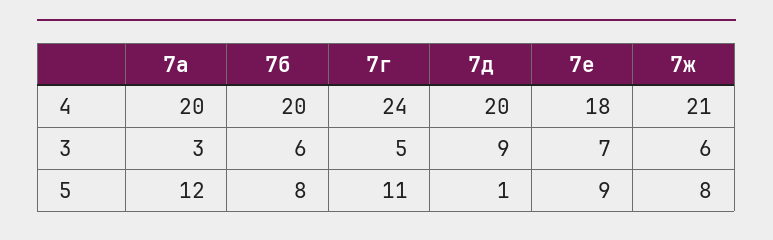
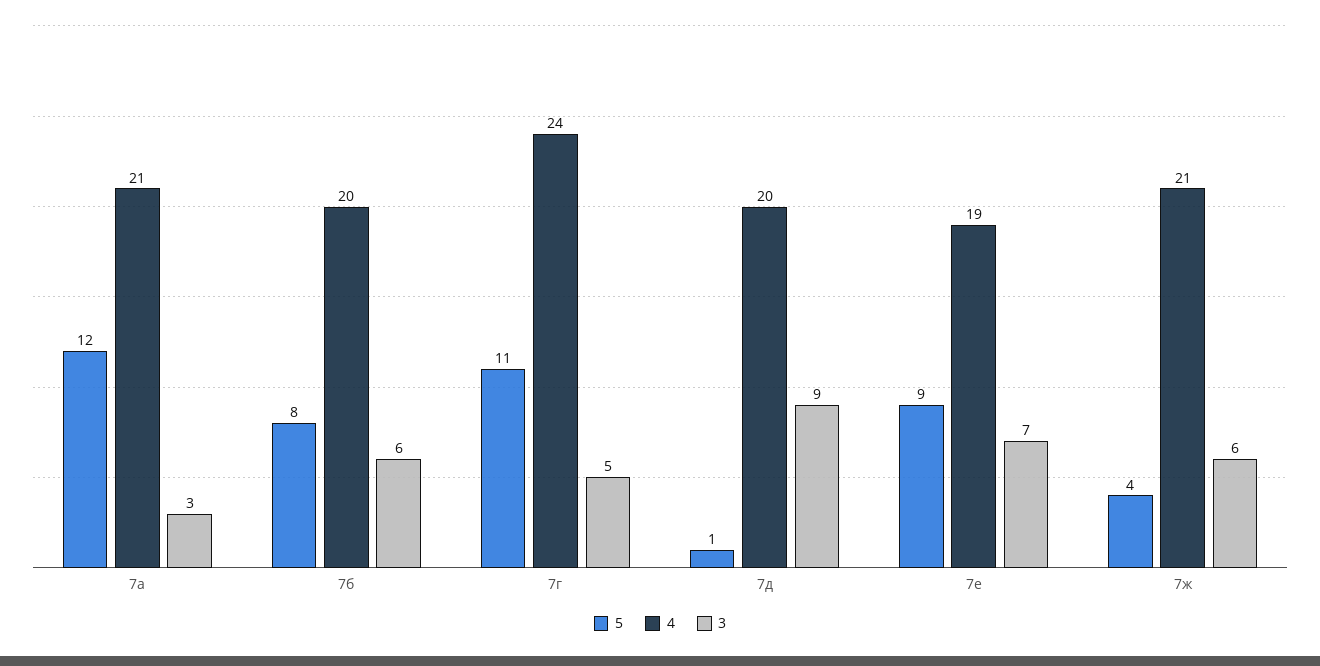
4, 7а: 20 -> 21
4, 7е: 18 -> 19
5, 7ж: 8 -> 4

